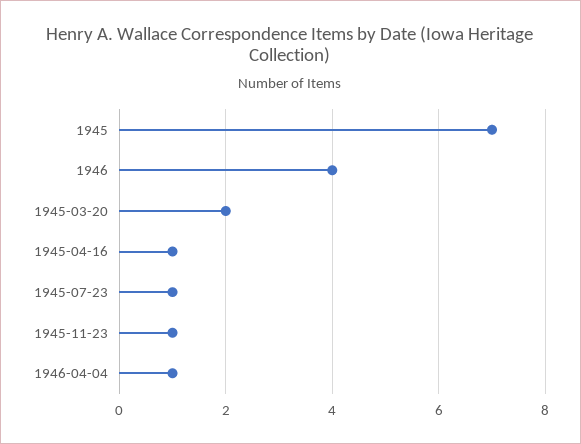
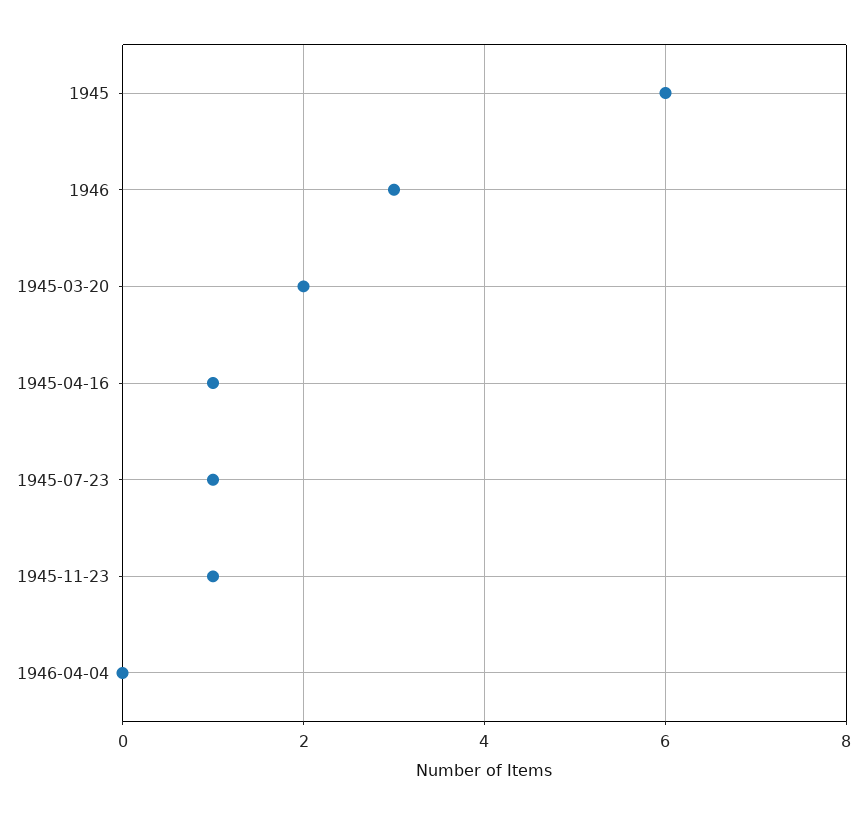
1945: 7 -> 6
1946: 4 -> 3
1946-04-04: 1 -> 0

